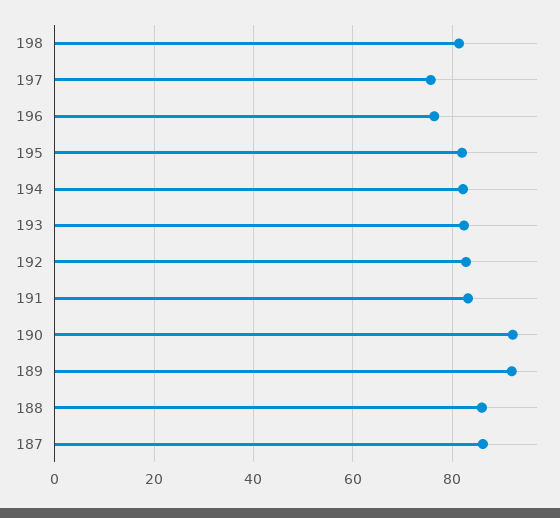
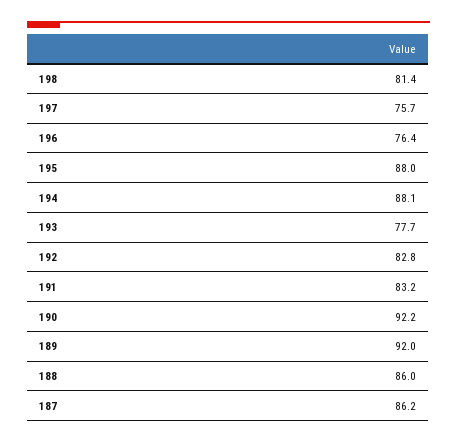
195: 82 -> 88
194: 82 -> 88.1
193: 82 -> 77.7

